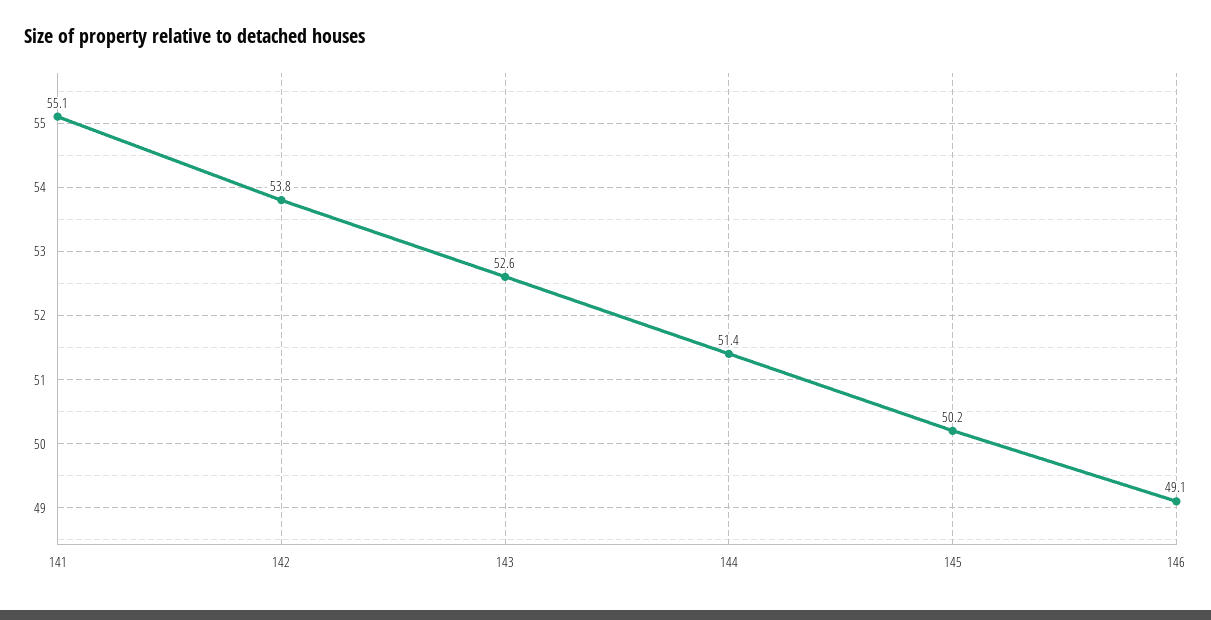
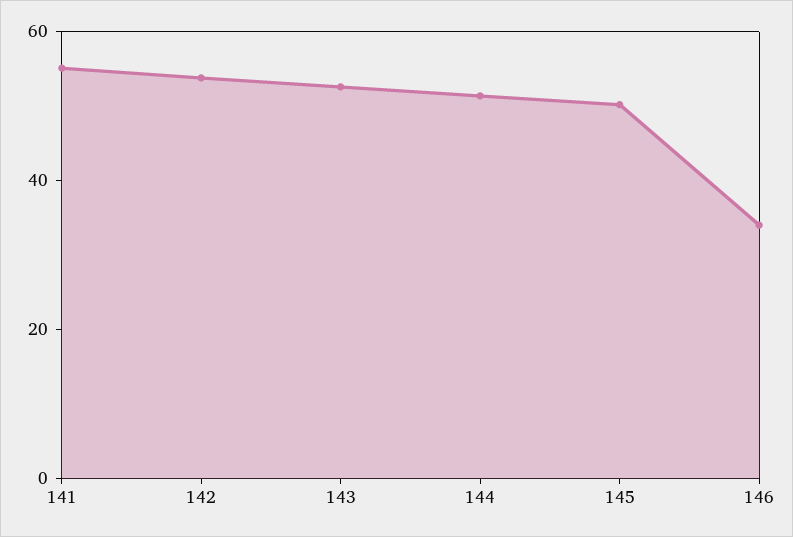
146: 49.1 -> 35

